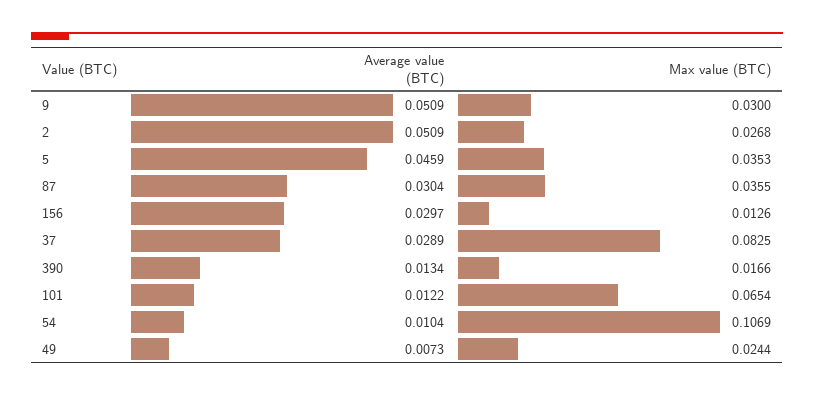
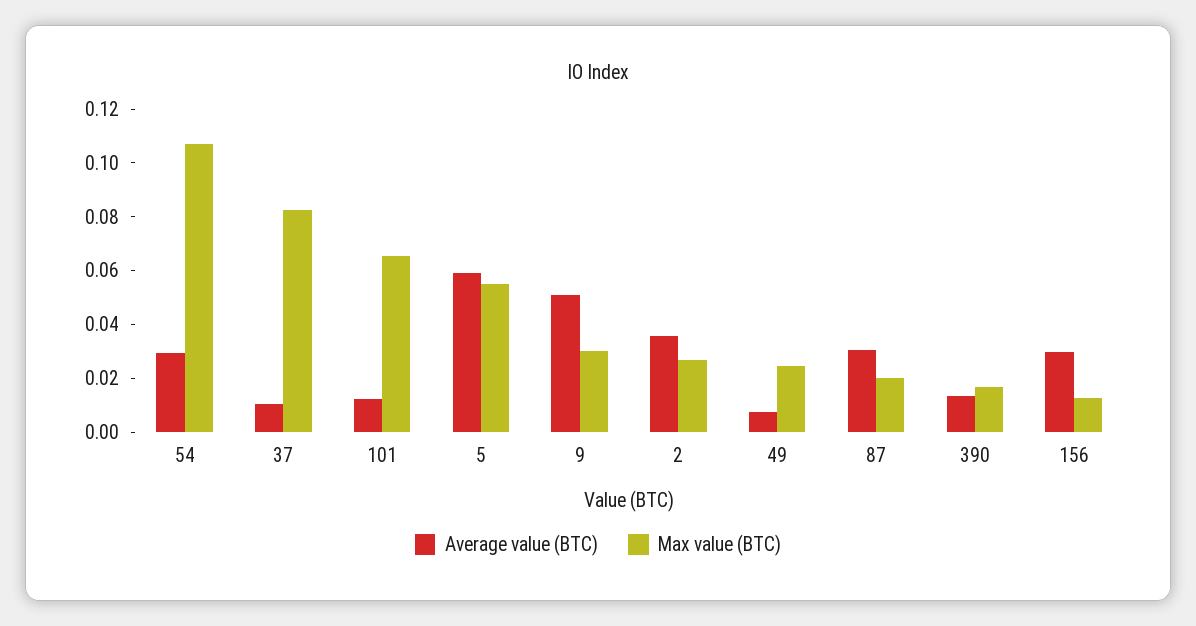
Average value (BTC), 2: 0.0509 -> 0.035
Average value (BTC), 5: 0.0459 -> 0.06
Max value (BTC), 5: 0.0353 -> 0.055
Max value (BTC), 87: 0.0355 -> 0.02
Average value (BTC), 37: 0.0289 -> 0.01
Average value (BTC), 54: 0.0104 -> 0.03

